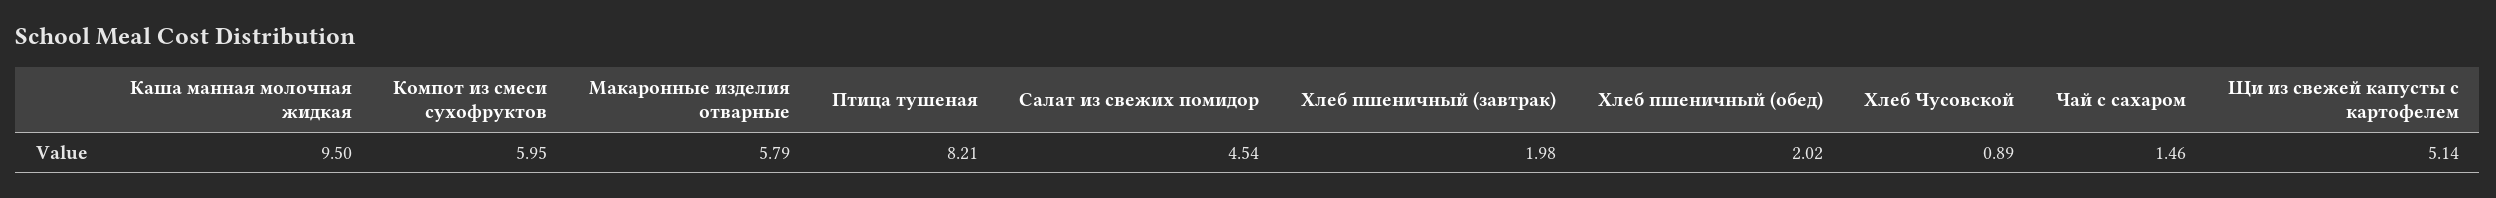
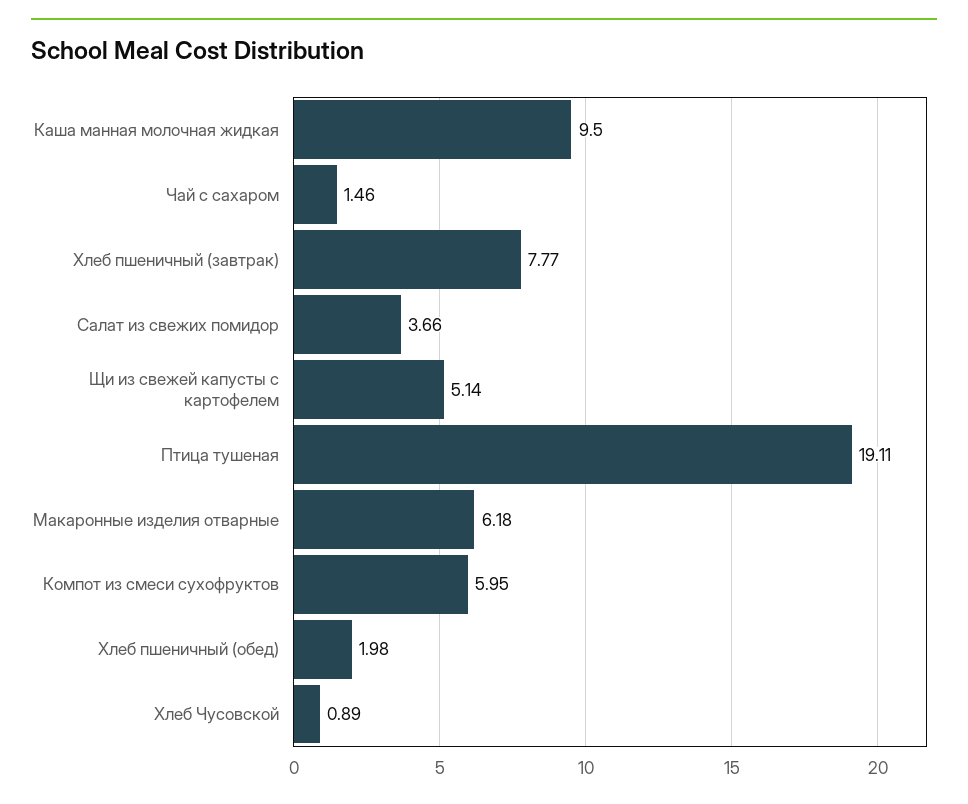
Макаронные изделия отварные: 5.79 -> 6.18
Птица тушеная: 8.21 -> 19.11
Салат из свежих помидор: 4.54 -> 3.66
Хлеб пшеничный (завтрак): 1.98 -> 7.77
Хлеб пшеничный (обед): 2.02 -> 1.98

